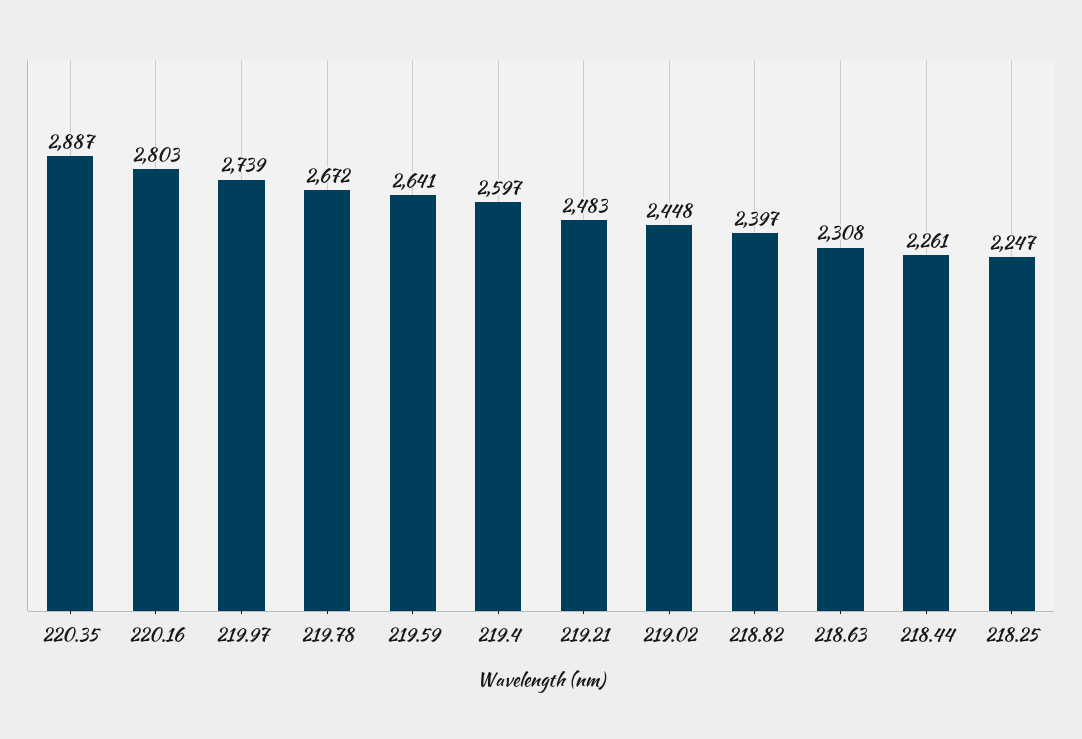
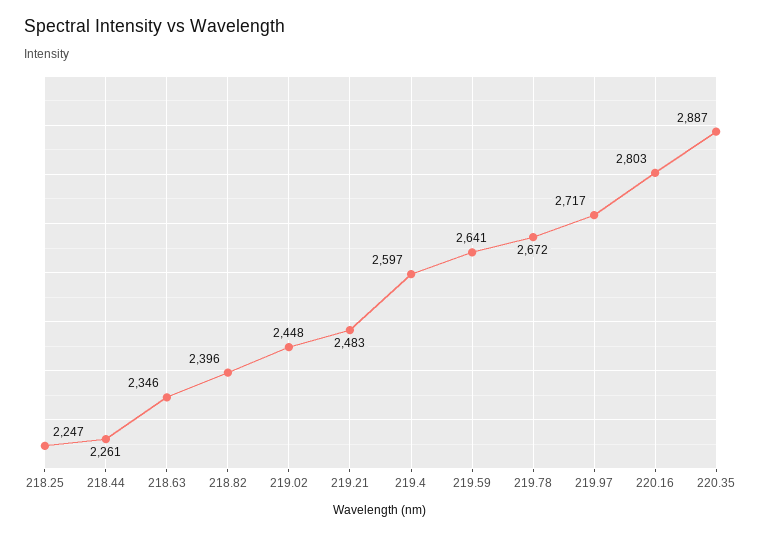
219.97: 2739 -> 2717
218.82: 2397 -> 2396
218.63: 2308 -> 2346

